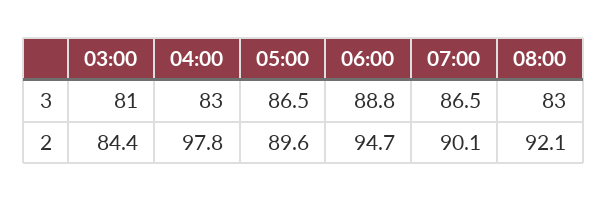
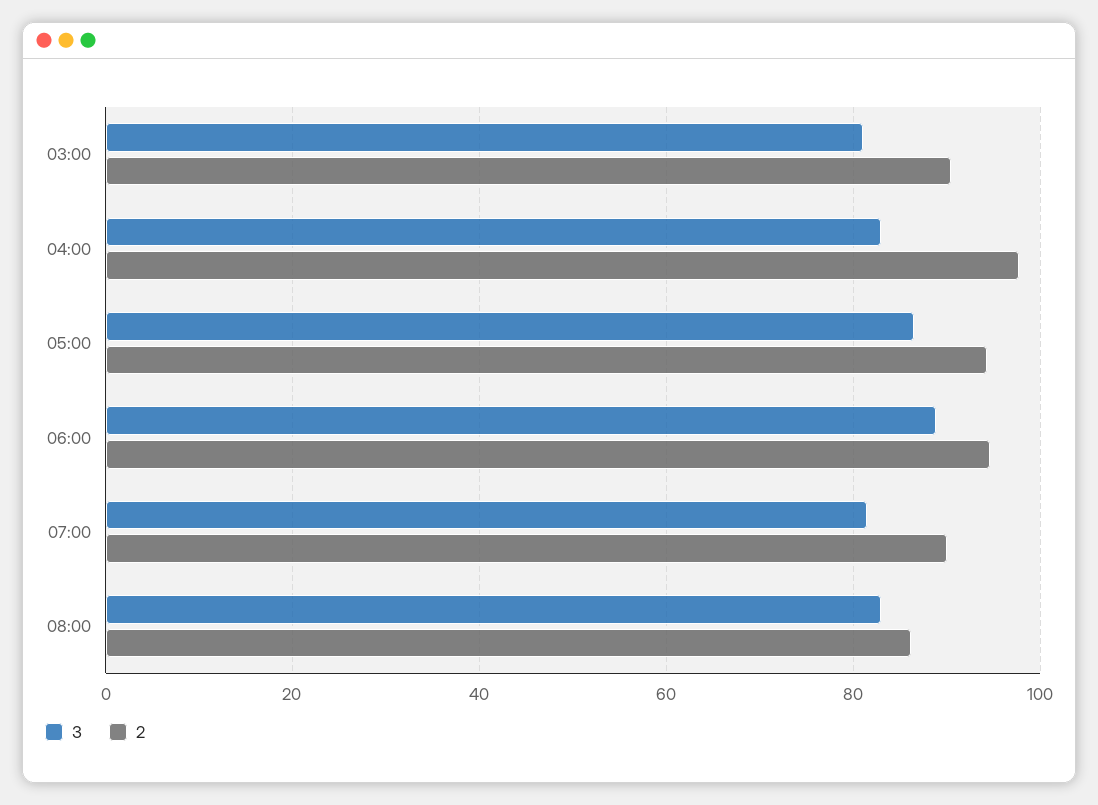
3, 07:00: 86.5 -> 82
2, 03:00: 84.4 -> 90
2, 05:00: 89.6 -> 94
2, 08:00: 92.1 -> 86

